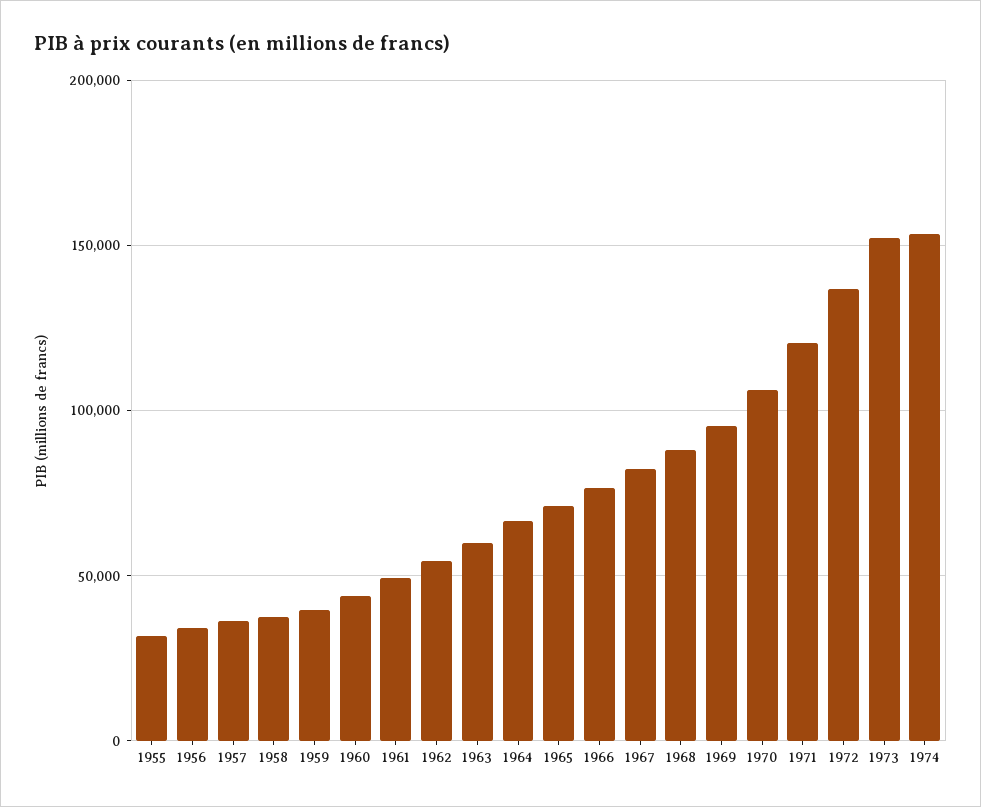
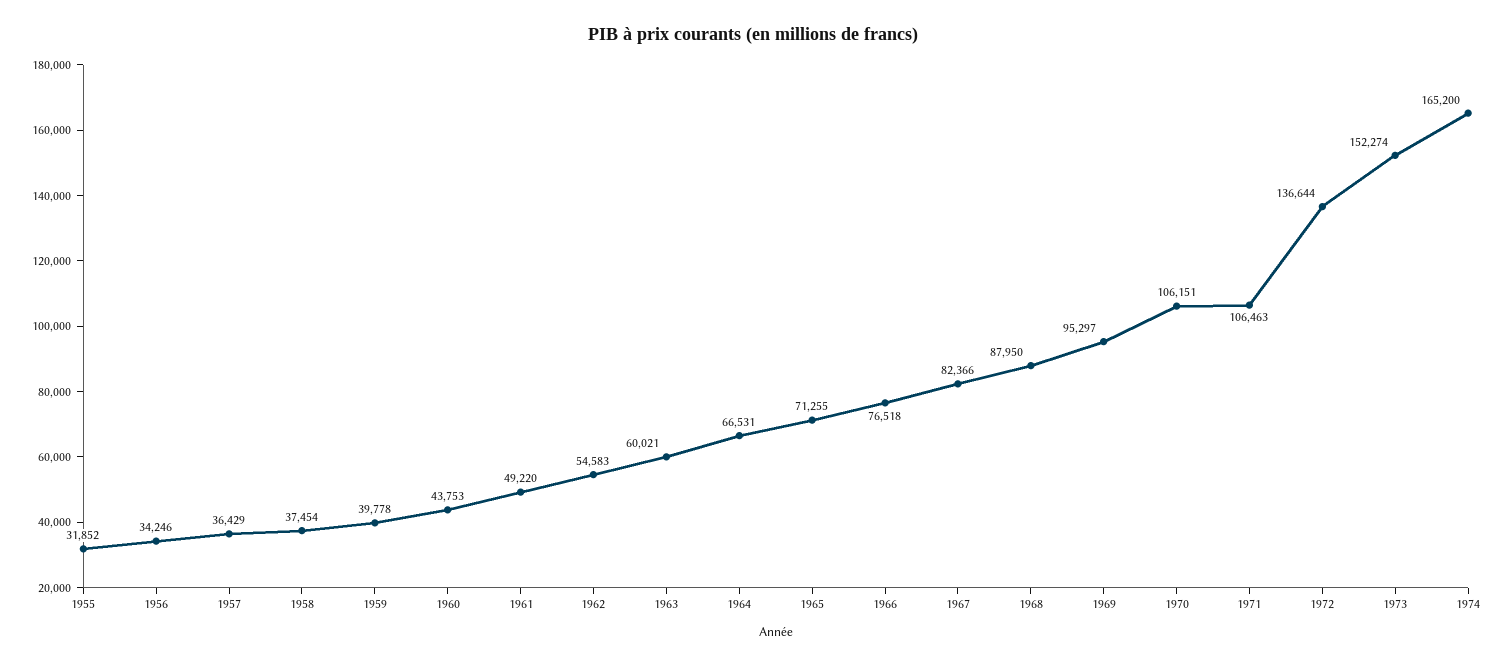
1971: 120000 -> 106463
1974: 155000 -> 165200

